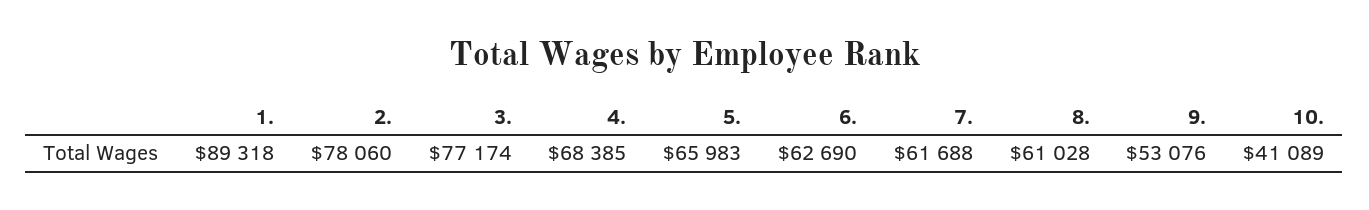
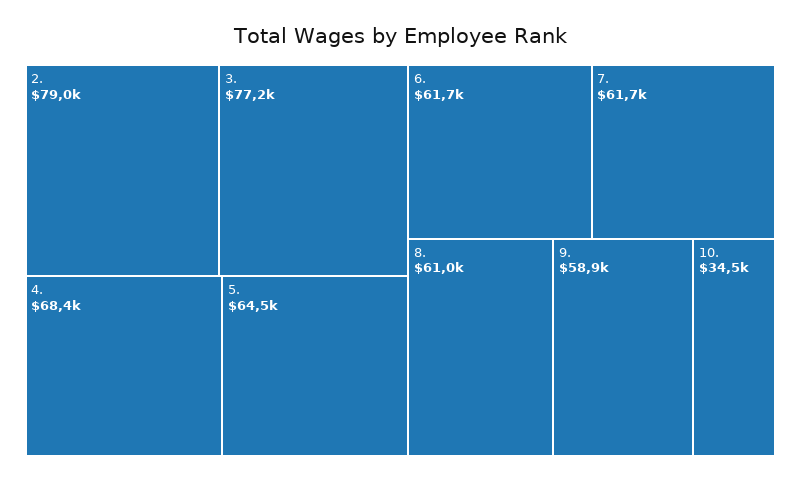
1.: 89318 -> none
2.: 78060 -> 79000
5.: 65983 -> 64500
6.: 62690 -> 61700
9.: 53076 -> 58900
10.: 41089 -> 34500

